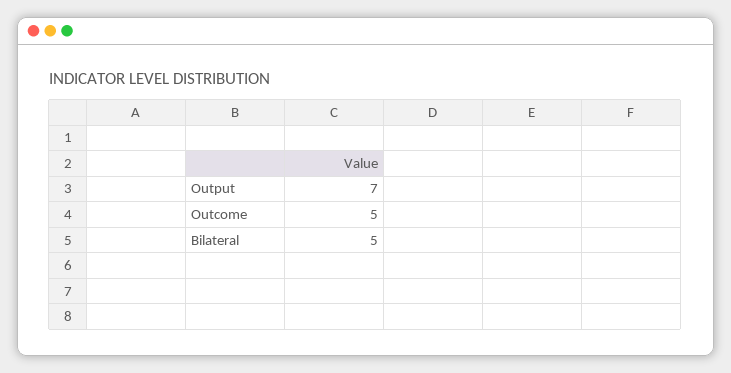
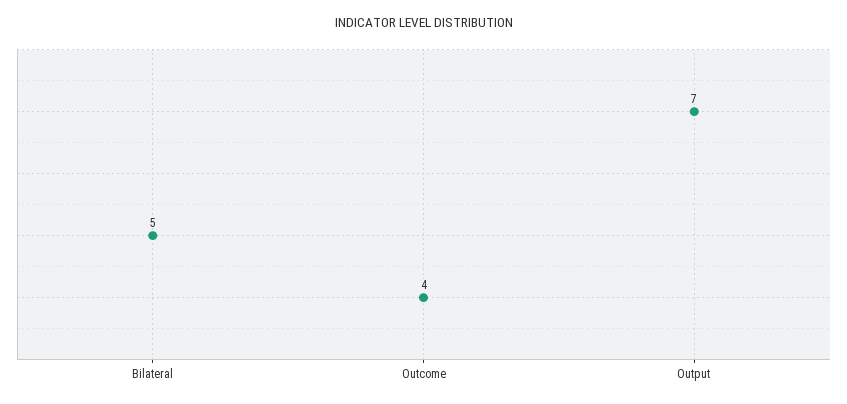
Outcome: 5 -> 4

